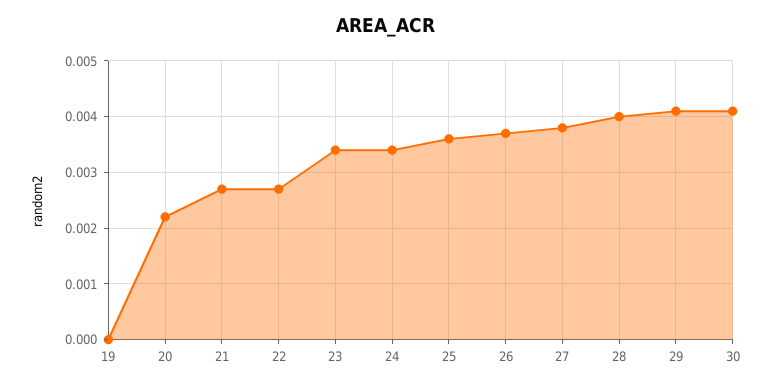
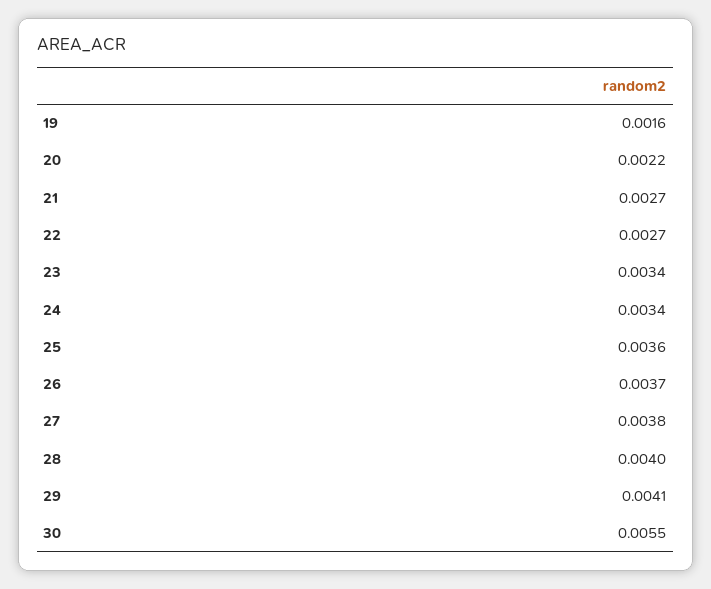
19: 0 -> 0.0016
30: 0.004 -> 0.0055

